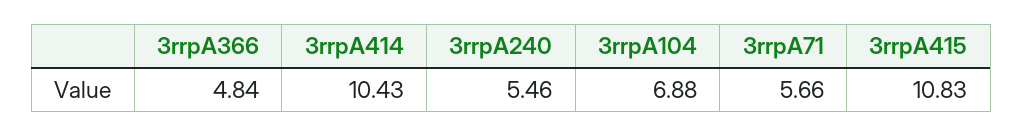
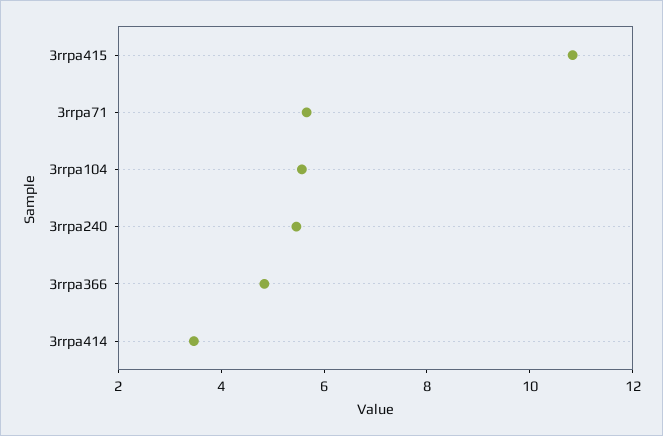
3rrpA414: 10.43 -> 3.5
3rrpA104: 6.88 -> 5.5

